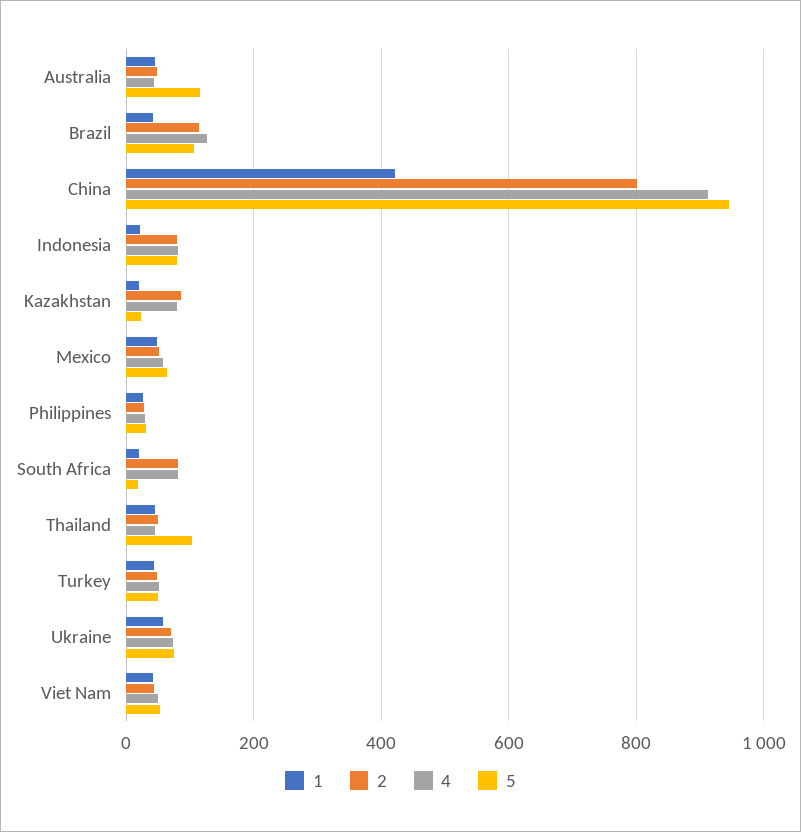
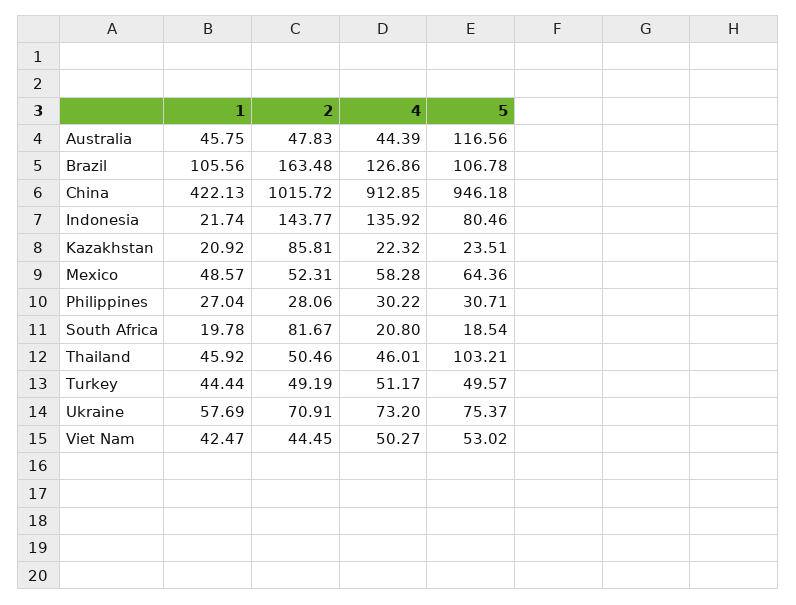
1, Brazil: 40 -> 105.56
2, Brazil: 120 -> 163.48
2, China: 800 -> 1015.72
2, Indonesia: 80 -> 143.77
4, Indonesia: 80 -> 135.92
4, Kazakhstan: 80 -> 22.32
4, South Africa: 80 -> 20.8

